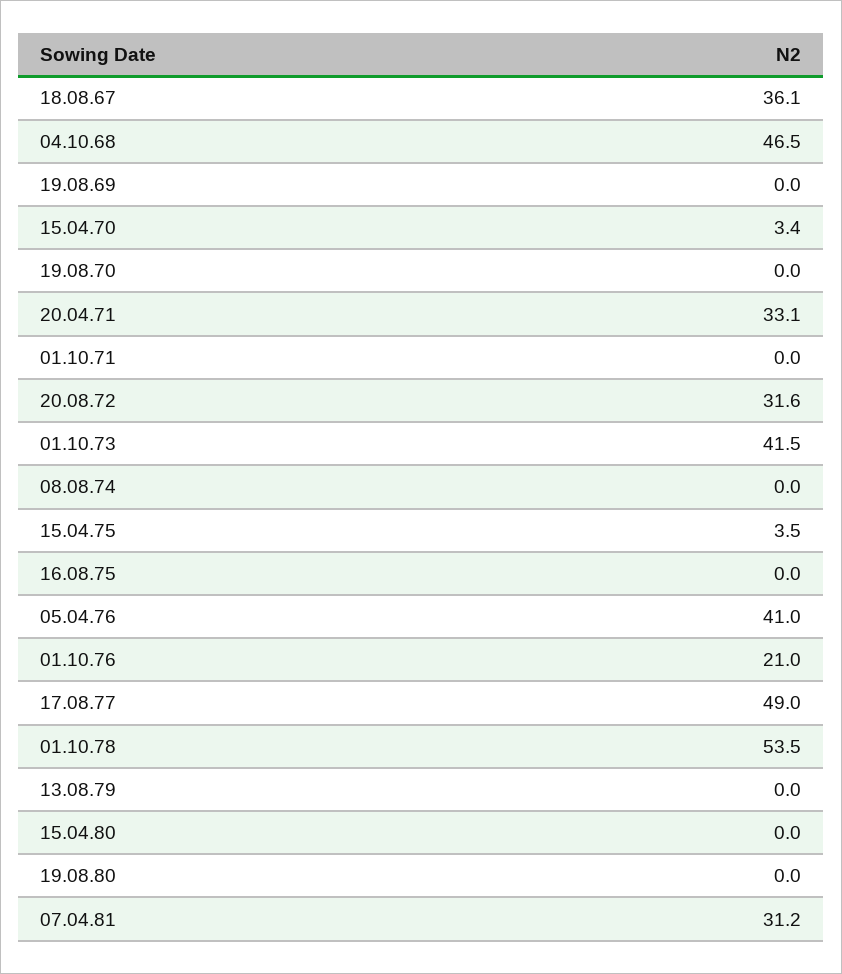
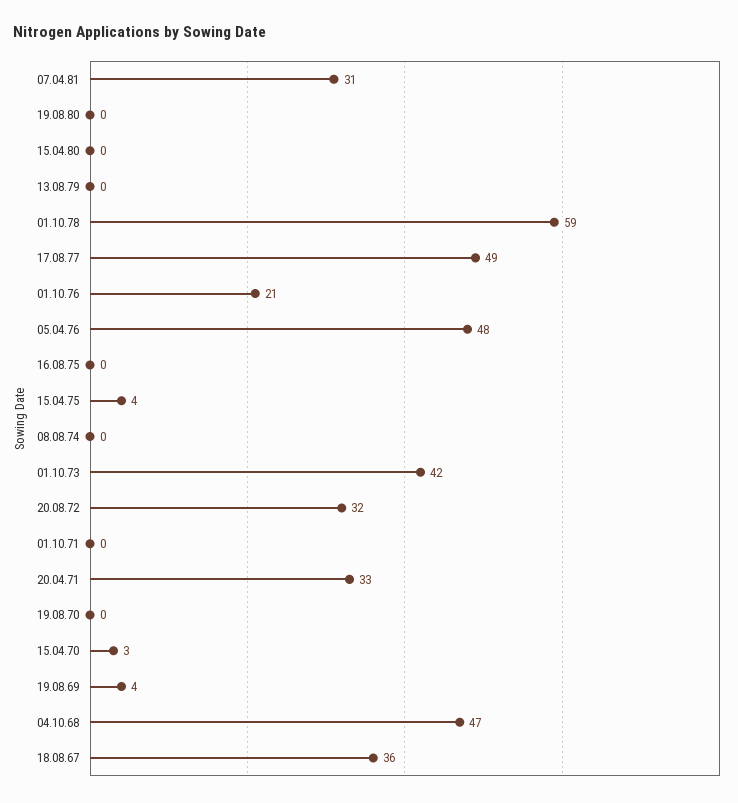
19.08.69: 0 -> 4
05.04.76: 41 -> 48
01.10.78: 53.5 -> 59

